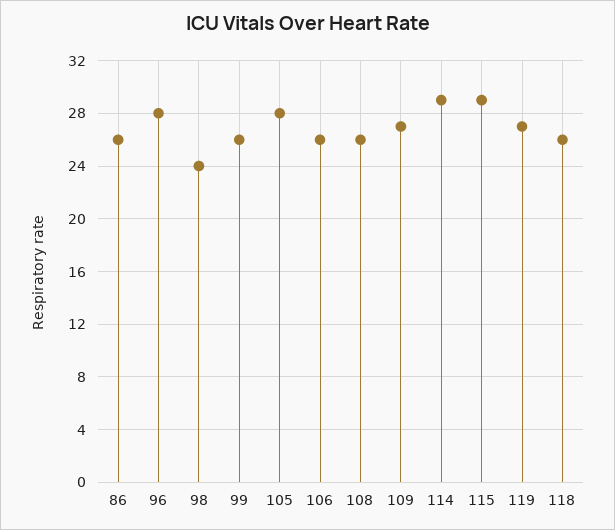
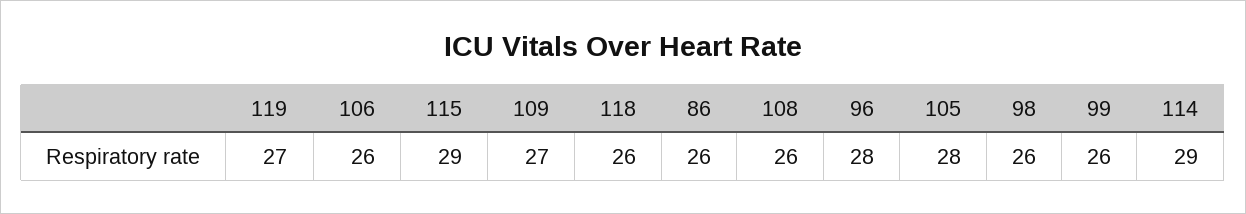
98: 24 -> 26

